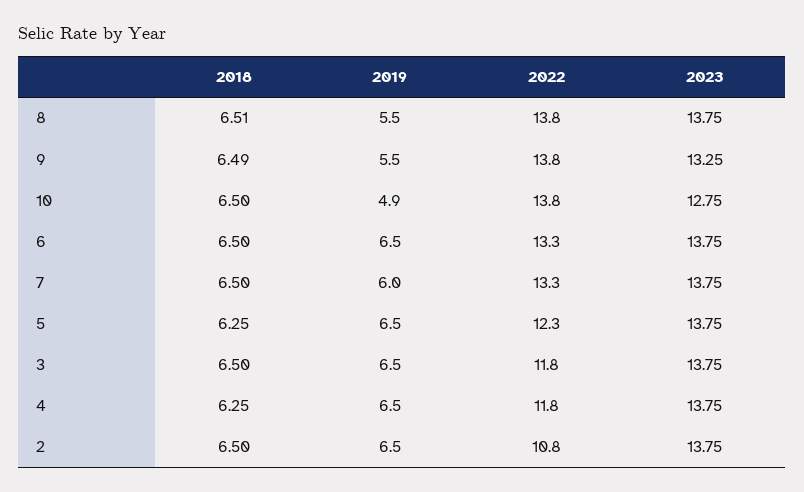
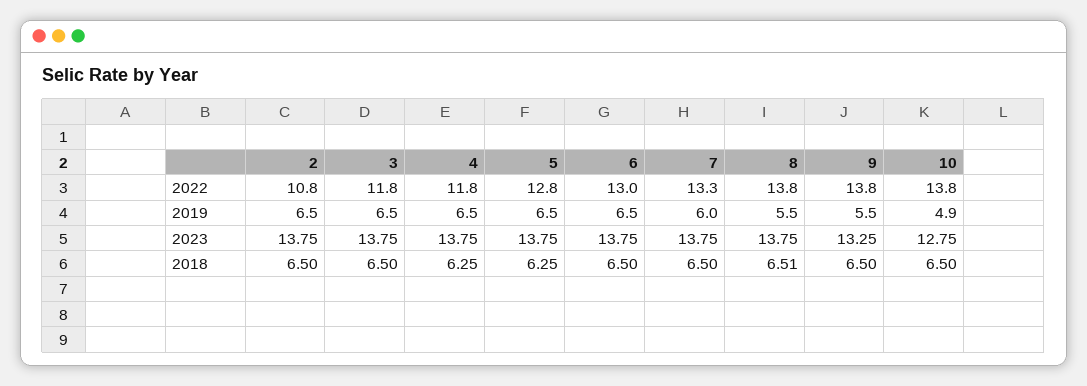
2018, 9: 6.49 -> 6.5
2022, 6: 13.3 -> 13
2022, 5: 12.3 -> 12.8

